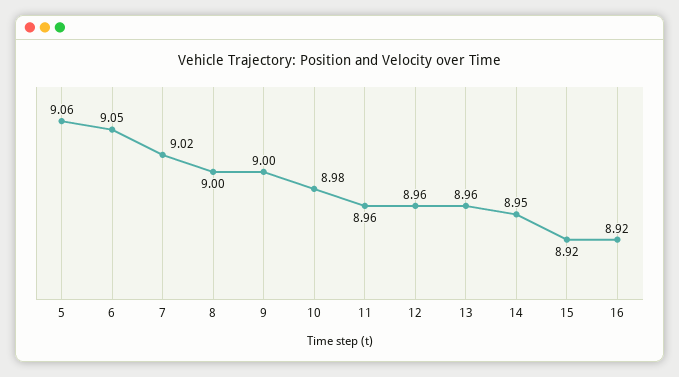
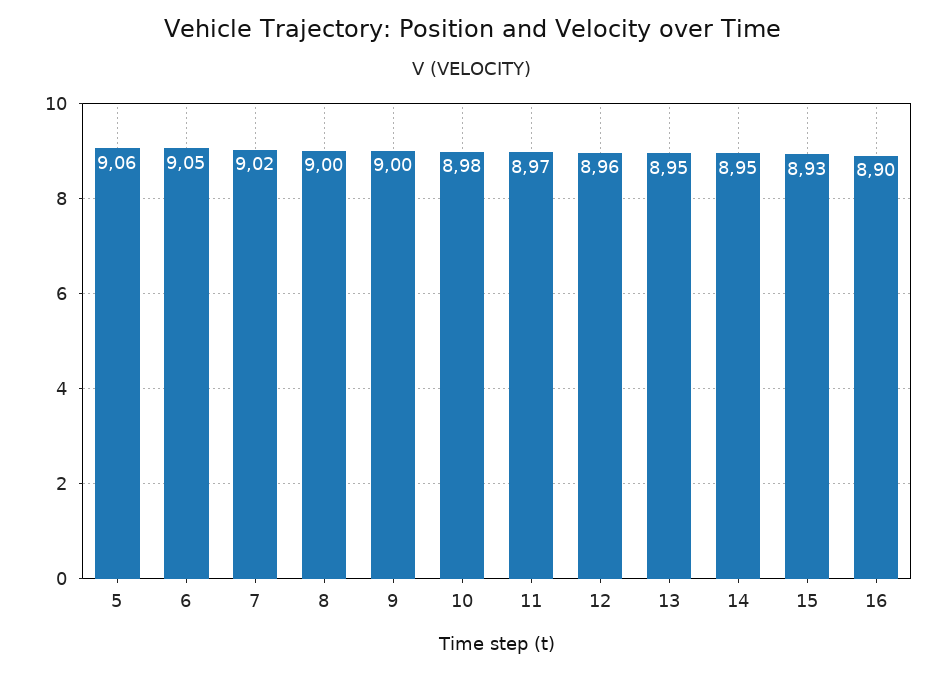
11: 8.96 -> 8.97
13: 8.96 -> 8.95
15: 8.92 -> 8.93
16: 8.92 -> 8.9

